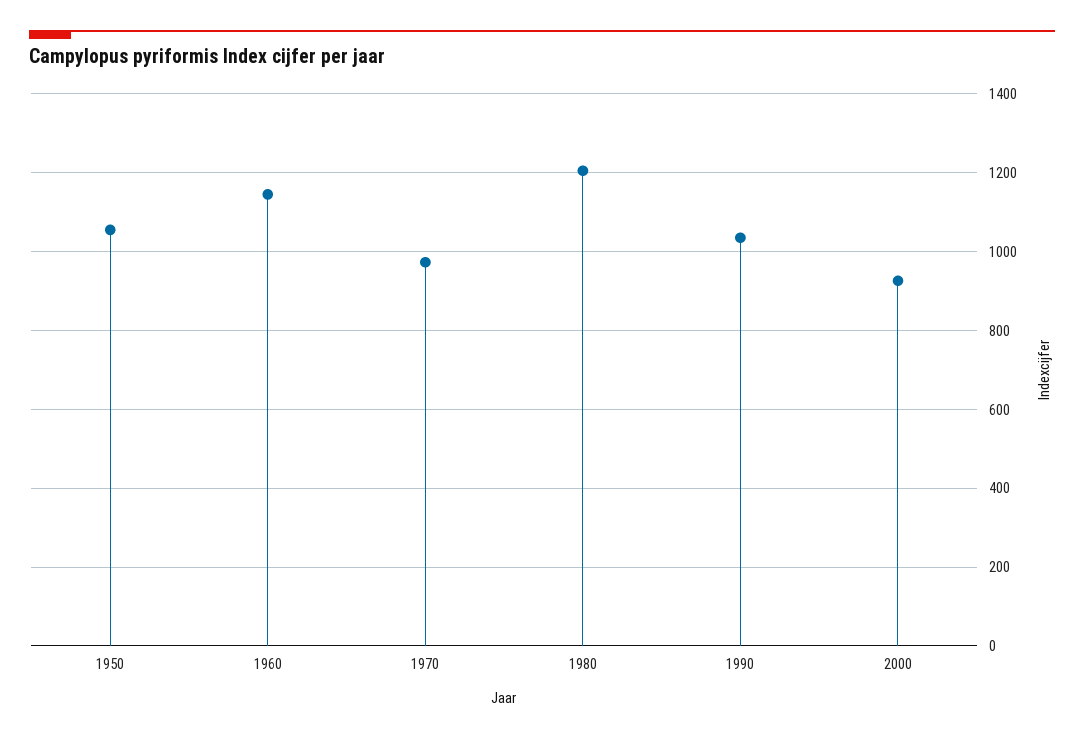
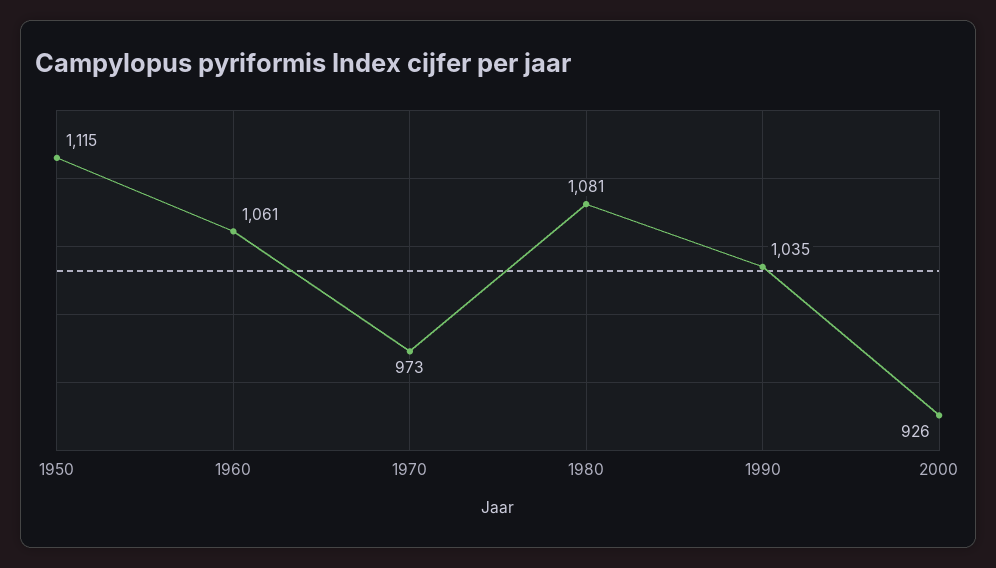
1950: 1060 -> 1115
1960: 1140 -> 1061
1980: 1200 -> 1081

